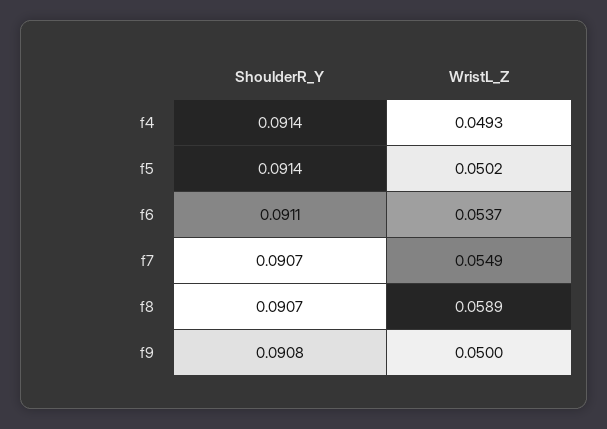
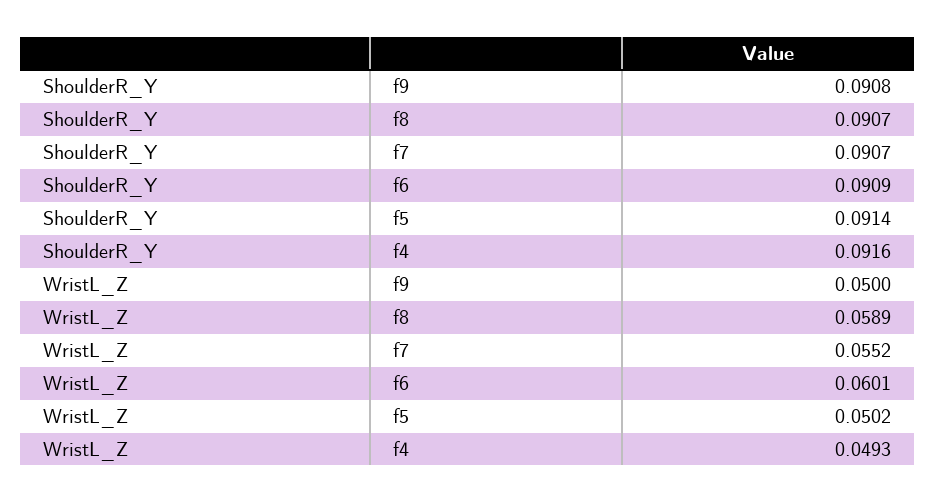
ShoulderR_Y, f4: 0.0914 -> 0.0916
ShoulderR_Y, f6: 0.0911 -> 0.0909
WristL_Z, f6: 0.0537 -> 0.0601
WristL_Z, f7: 0.0549 -> 0.0552

